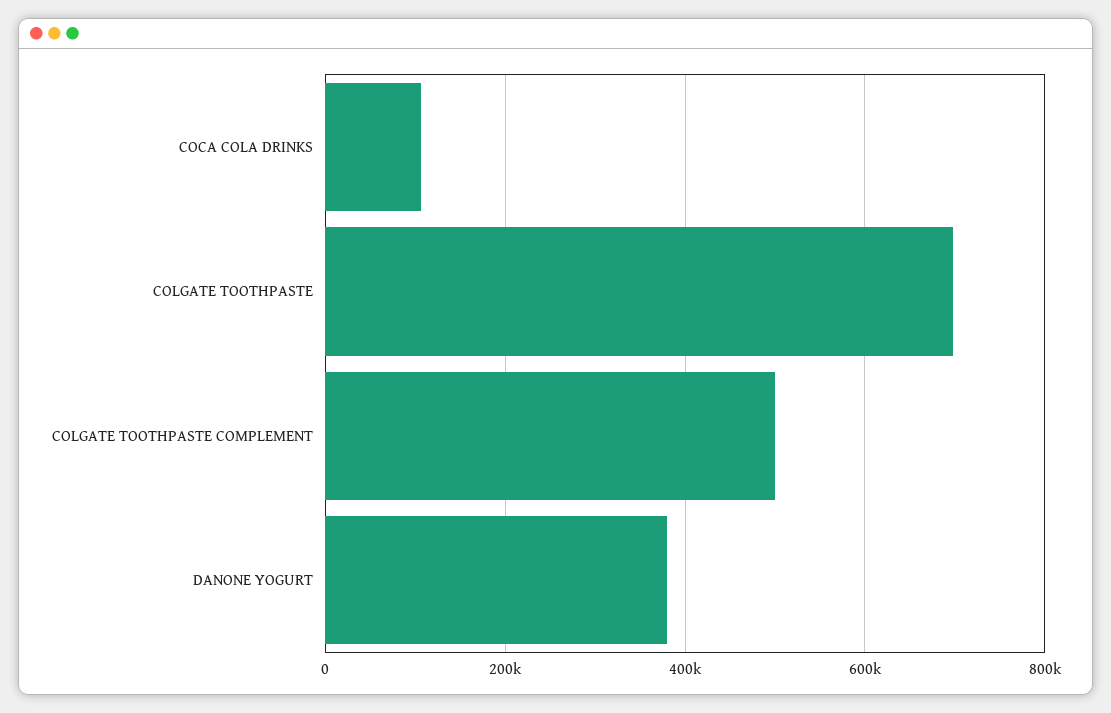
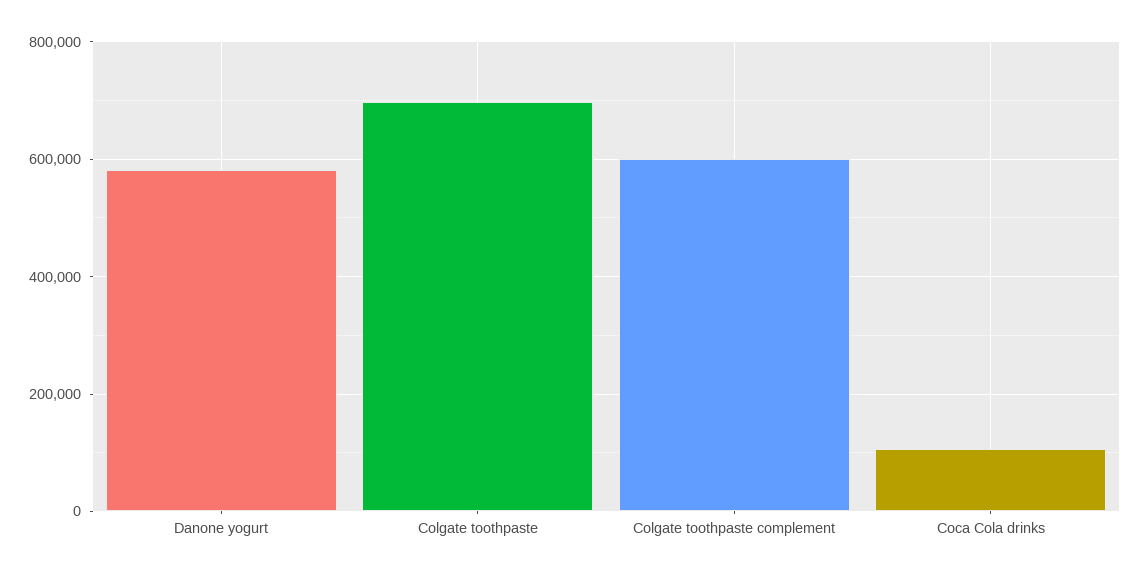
COLGATE TOOTHPASTE COMPLEMENT: 500000 -> 600000
DANONE YOGURT: 380000 -> 580000

